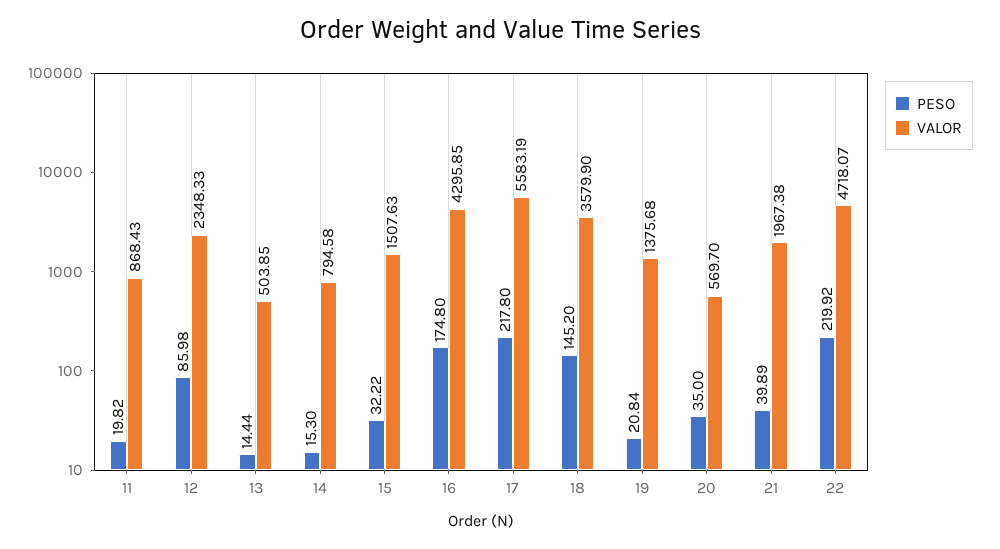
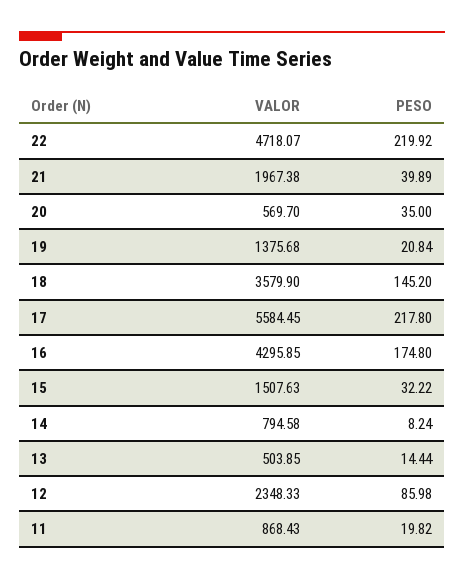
PESO, 14: 15.3 -> 8.24
VALOR, 17: 5583.19 -> 5584.45

